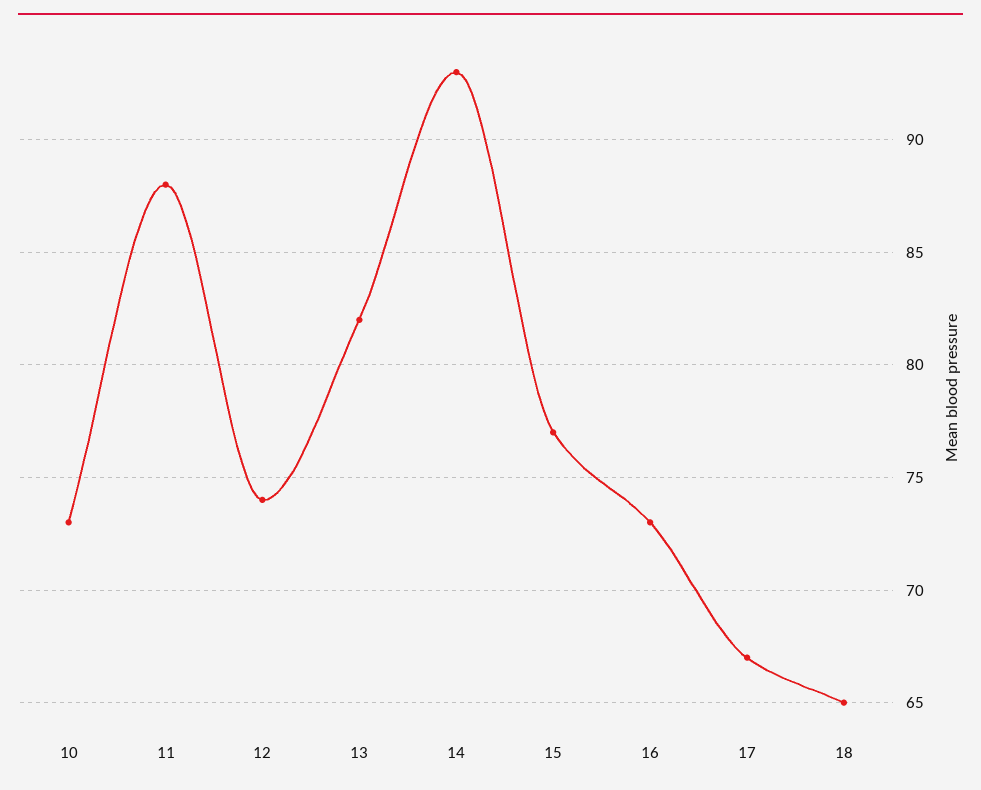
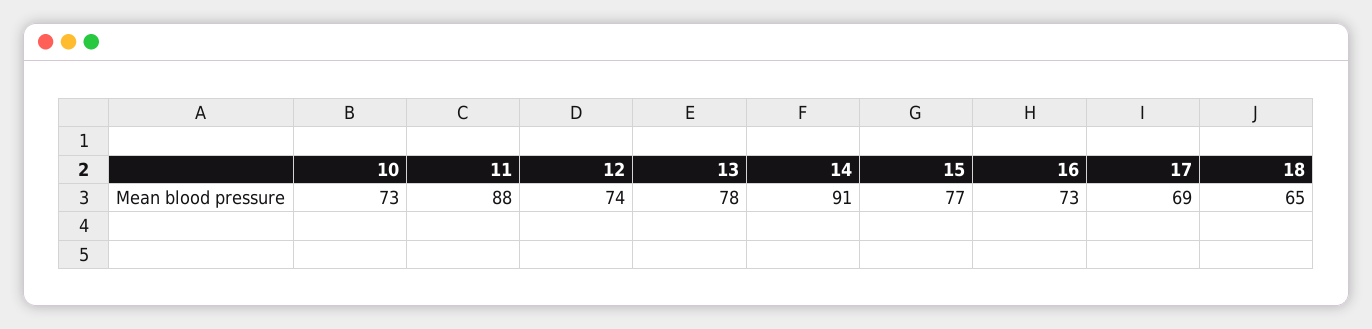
13: 82 -> 78
14: 93 -> 91
17: 67 -> 69

